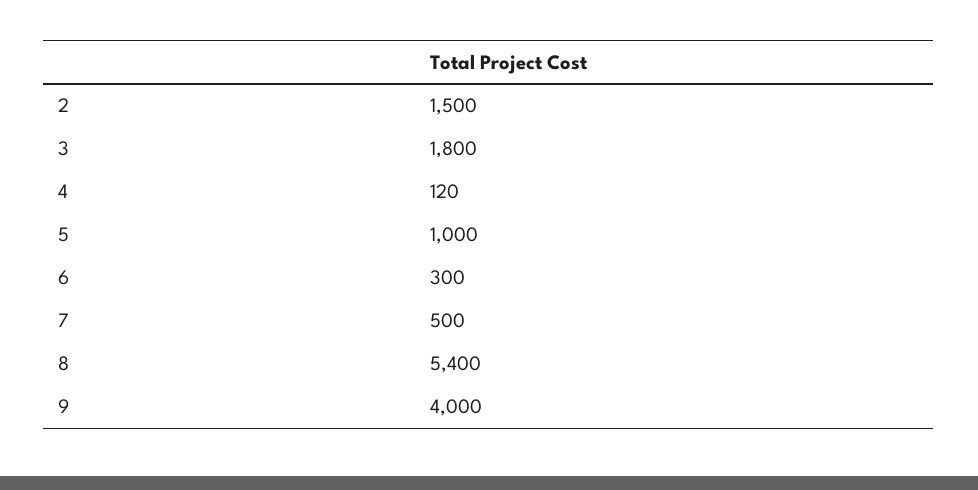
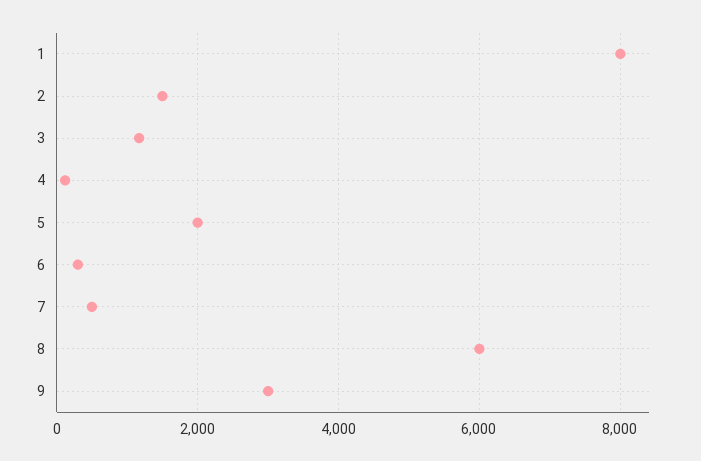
3: 1800 -> 1200
5: 1000 -> 2000
8: 5400 -> 6000
9: 4000 -> 3000
1: none -> 8000

